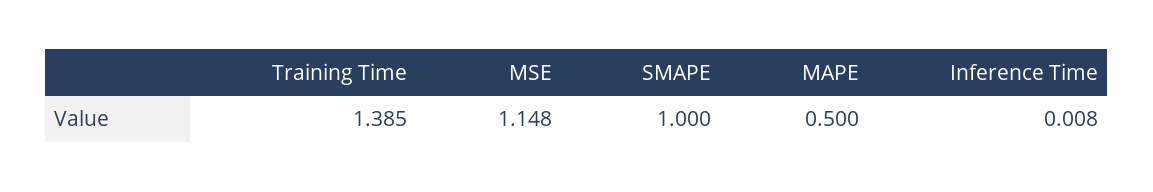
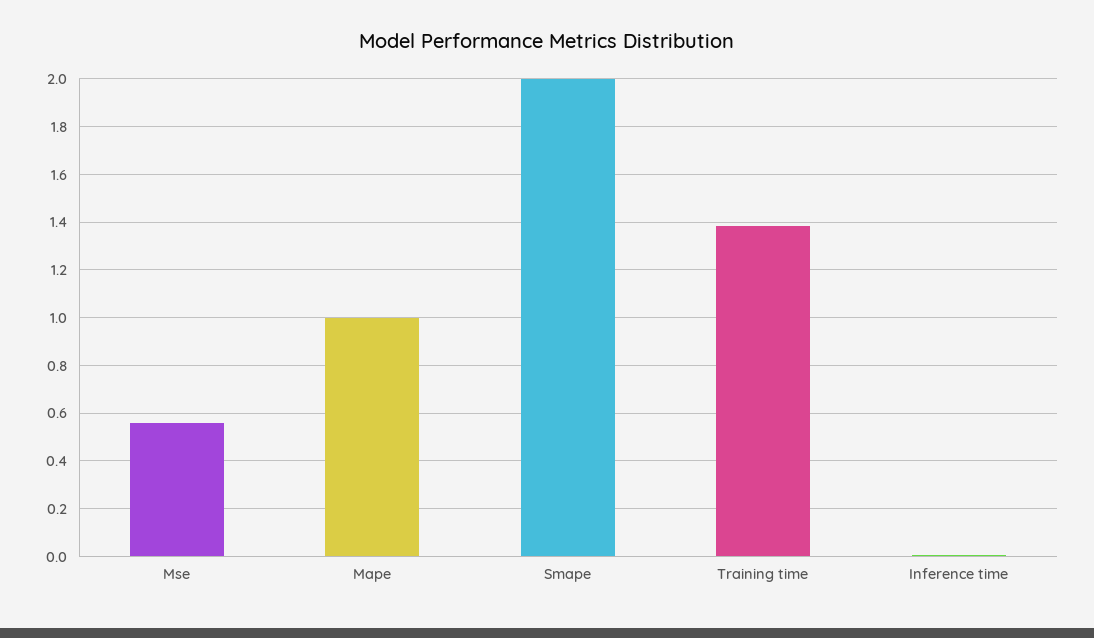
MSE: 1.148 -> 0.55
SMAPE: 1 -> 2
MAPE: 0.5 -> 1

